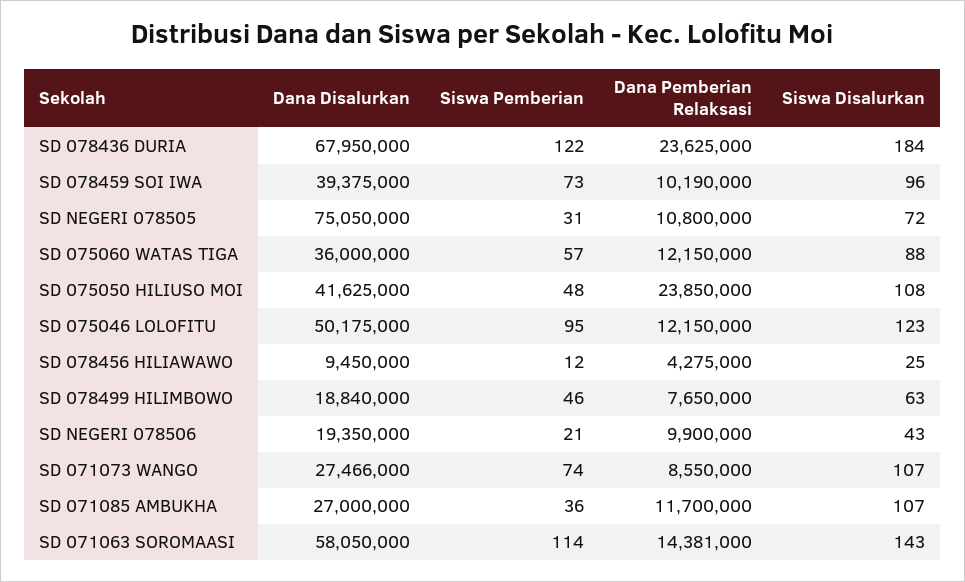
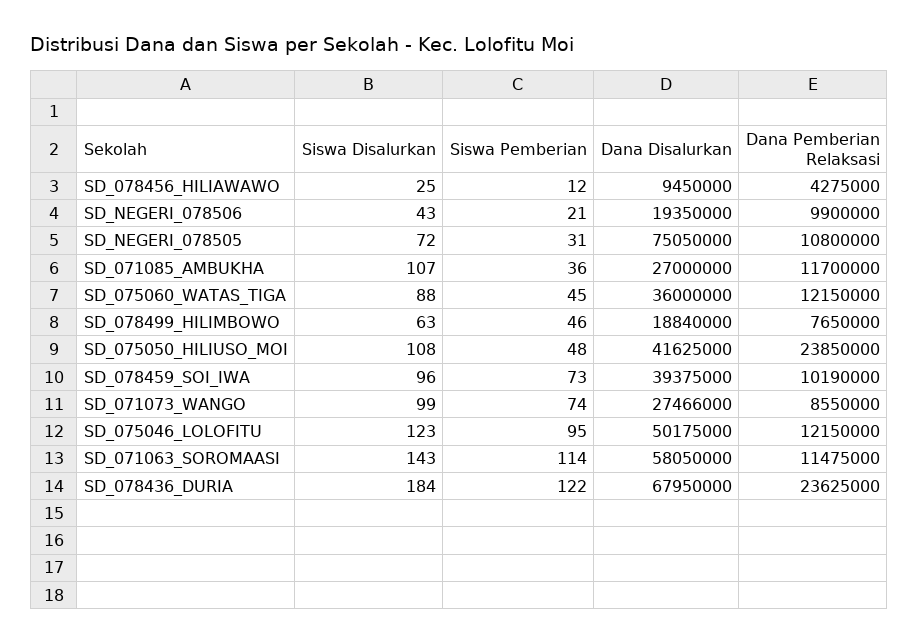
Siswa Pemberian, SD 075060 WATAS TIGA: 57 -> 45
Siswa Disalurkan, SD 071073 WANGO: 107 -> 99
Dana Pemberian Relaksasi, SD 071063 SOROMAASI: 14381000 -> 11475000

